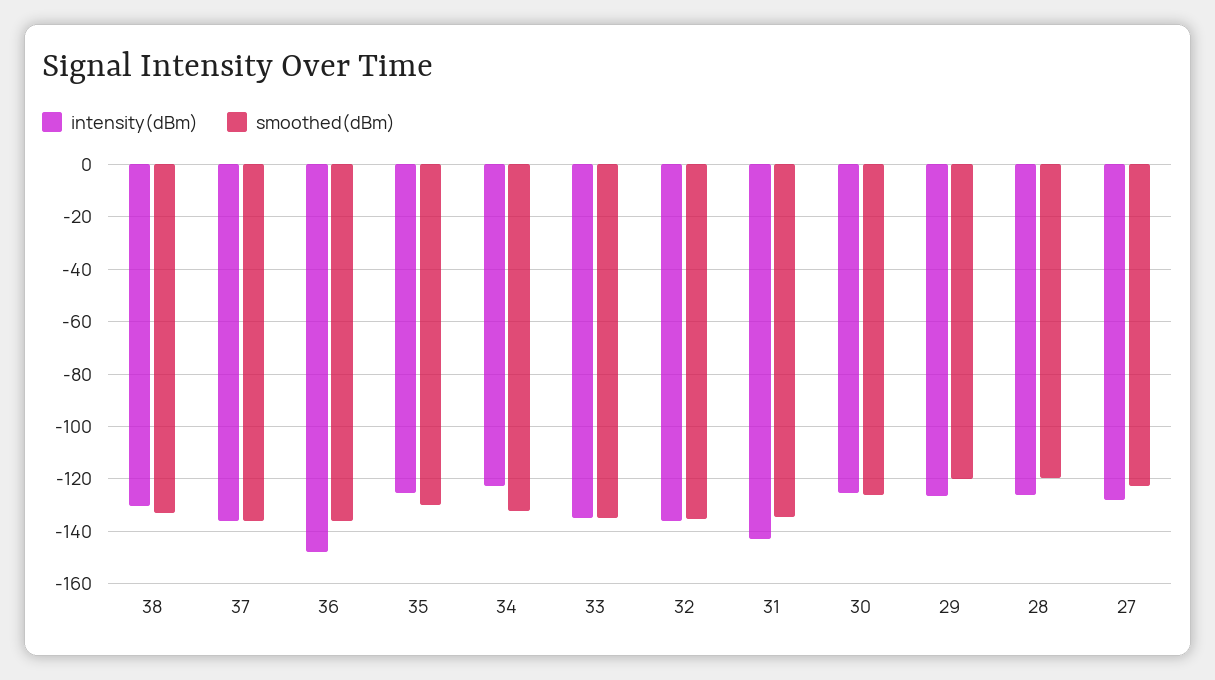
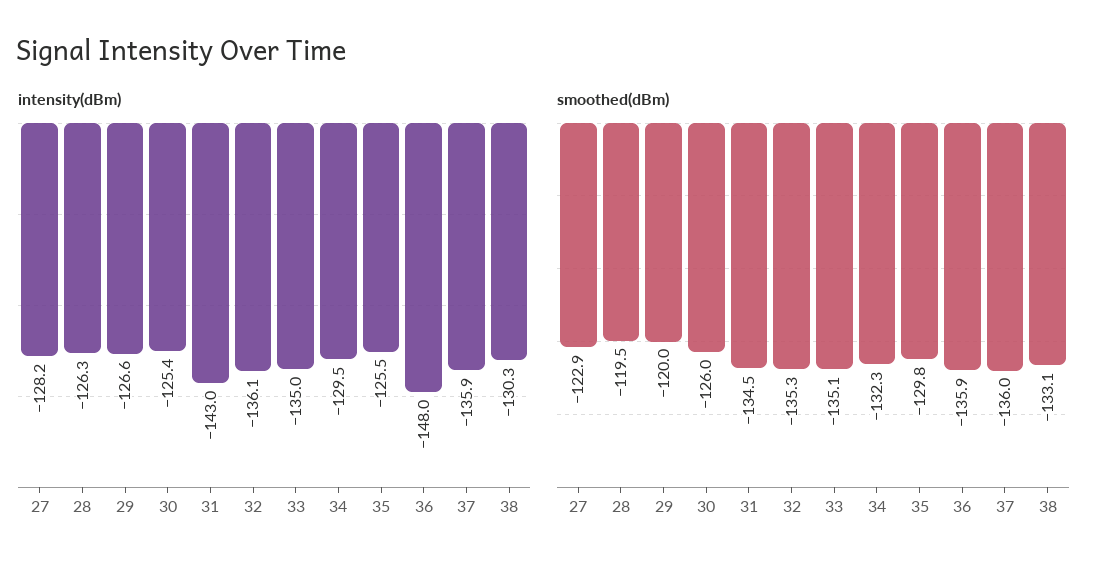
intensity(dBm), 34: -122.5 -> -129.5

